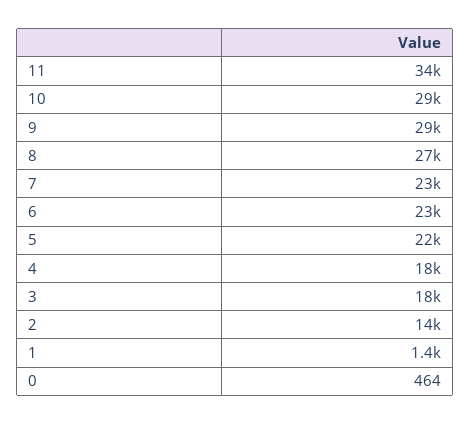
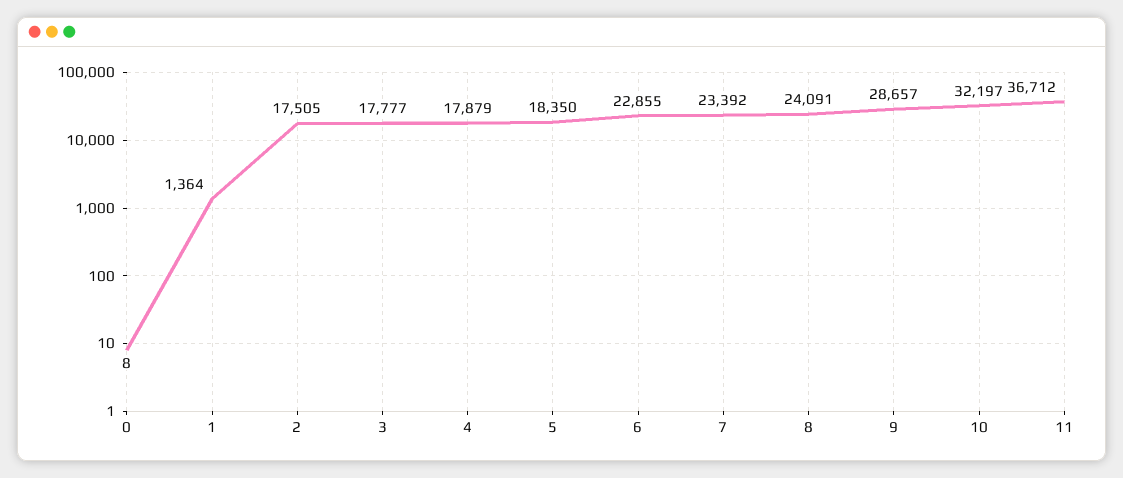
11: 34000 -> 36712
10: 29000 -> 32197
8: 27000 -> 24091
5: 22000 -> 18350
2: 14000 -> 17505
0: 464 -> 8

